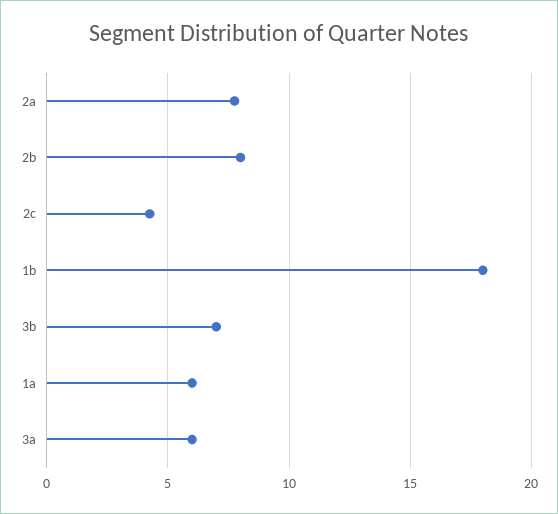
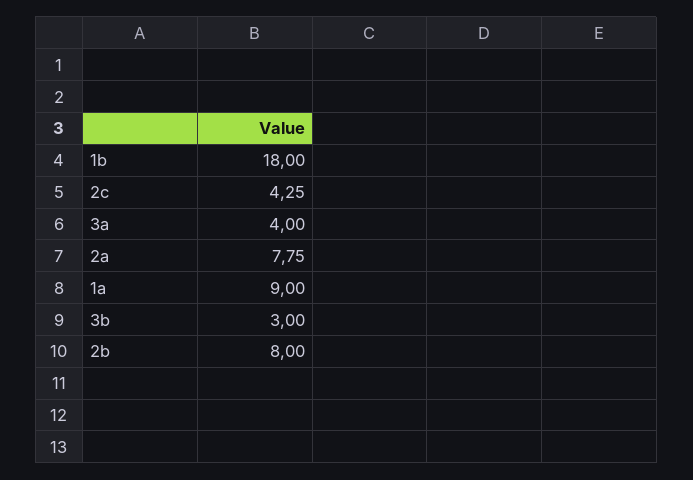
3b: 7 -> 3
1a: 6 -> 9
3a: 6 -> 4

